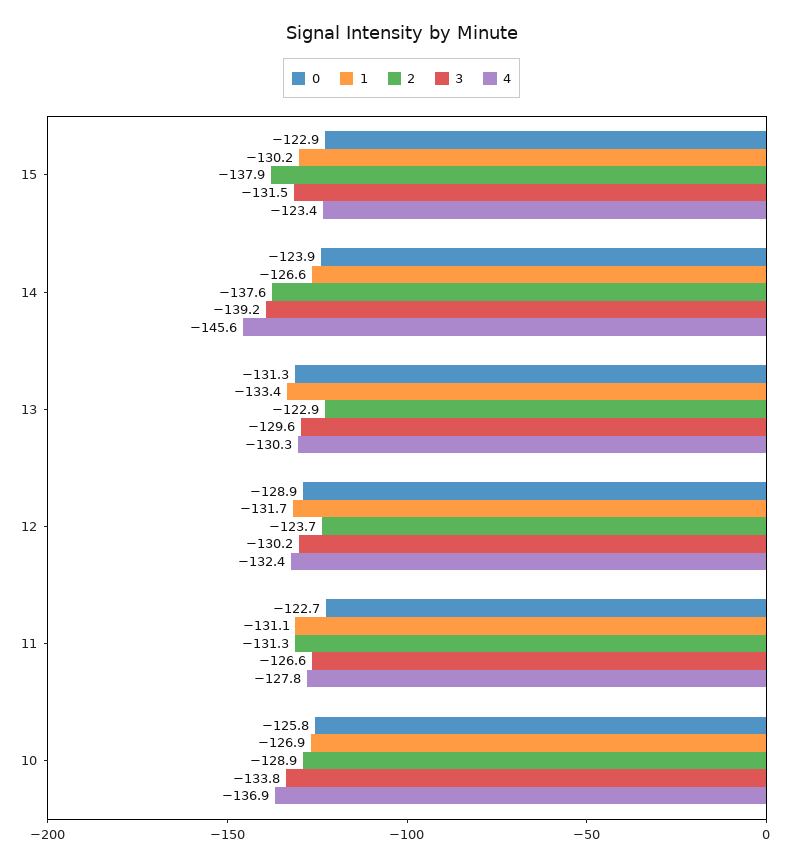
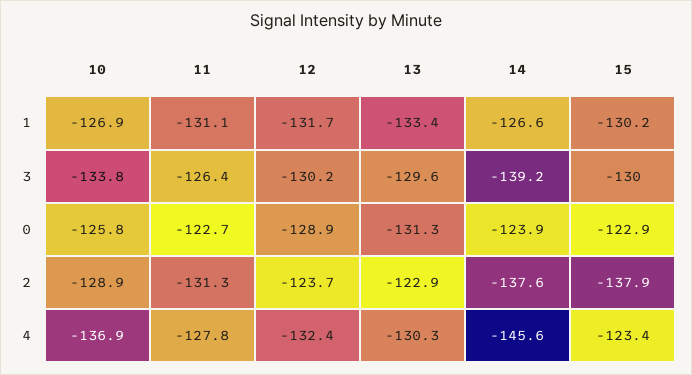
3, 15: -131.5 -> -130
3, 11: -126.6 -> -126.4

